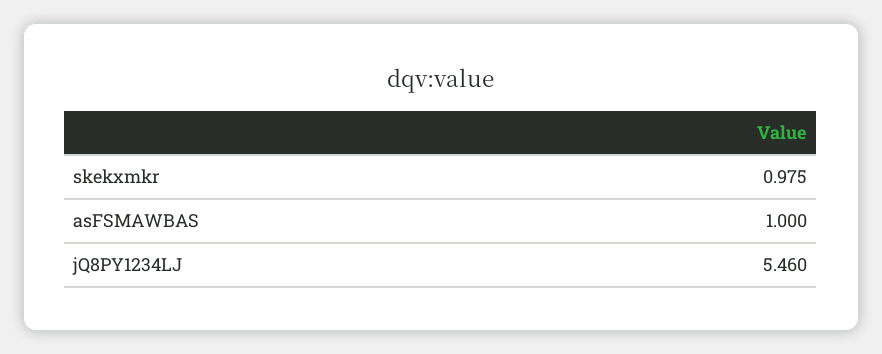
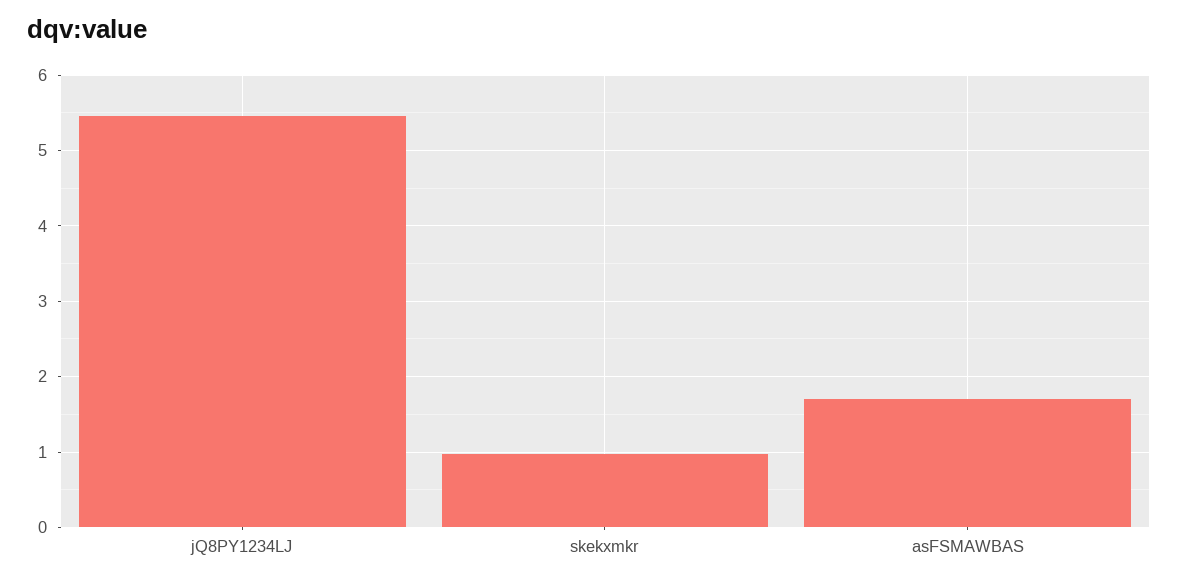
asFSMAWBAS: 1 -> 1.7

